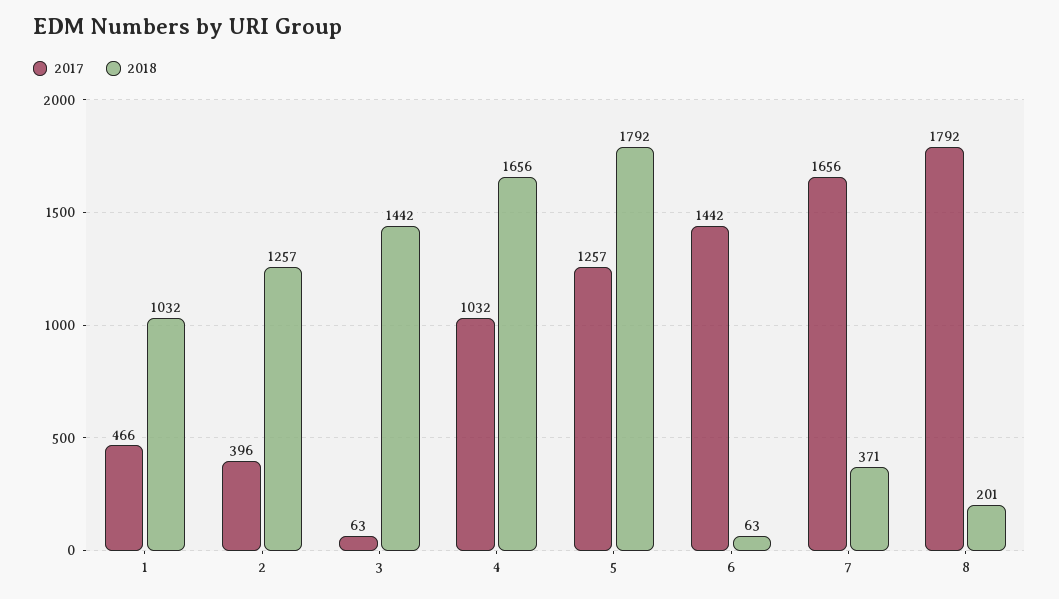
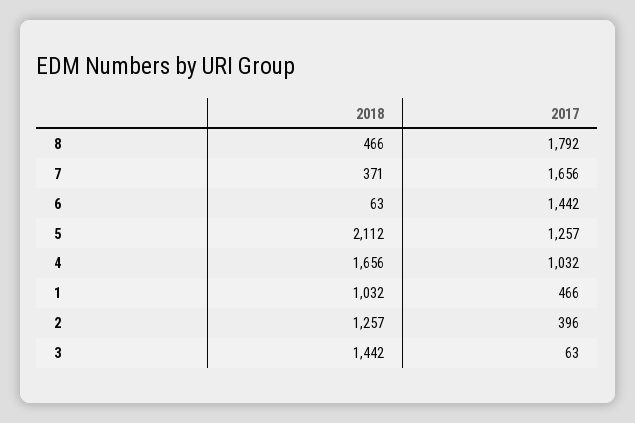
2018, 5: 1792 -> 2112
2018, 8: 201 -> 466

